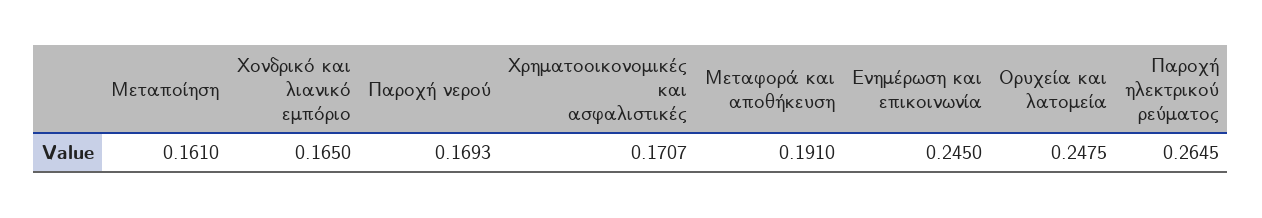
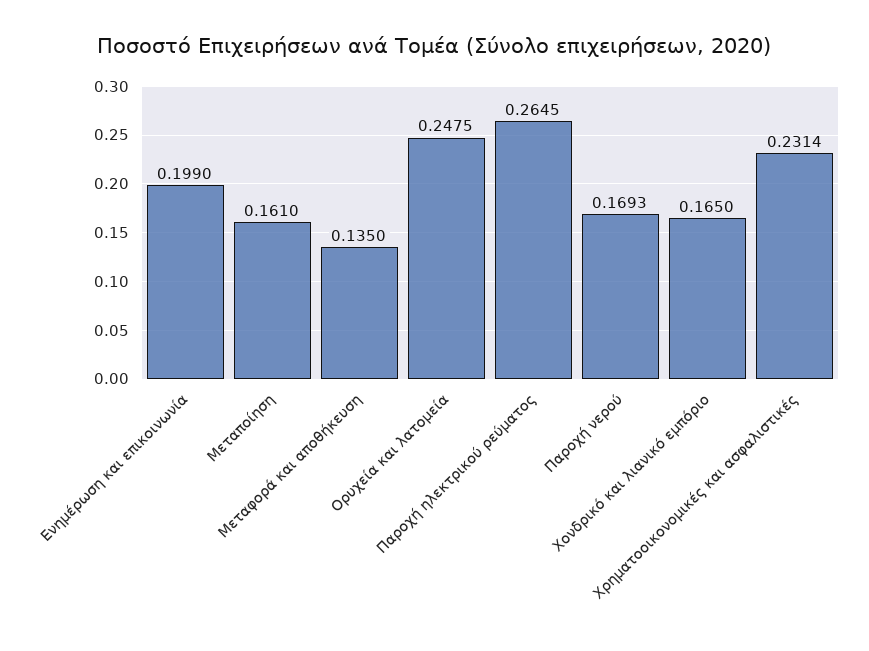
Χρηματοοικονομικές και ασφαλιστικές: 0.1707 -> 0.2314
Μεταφορά και αποθήκευση: 0.191 -> 0.135
Ενημέρωση και επικοινωνία: 0.245 -> 0.199

